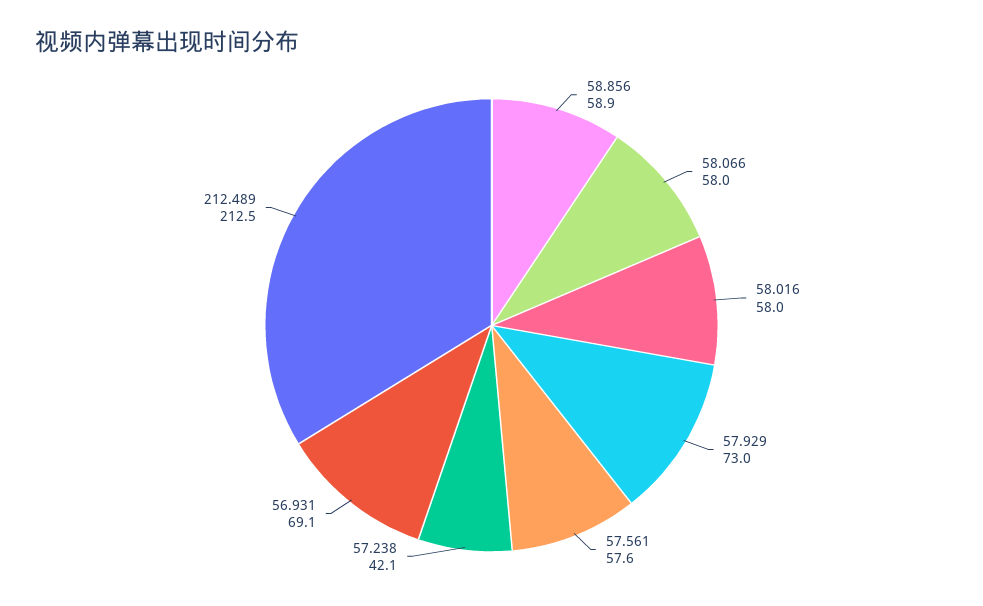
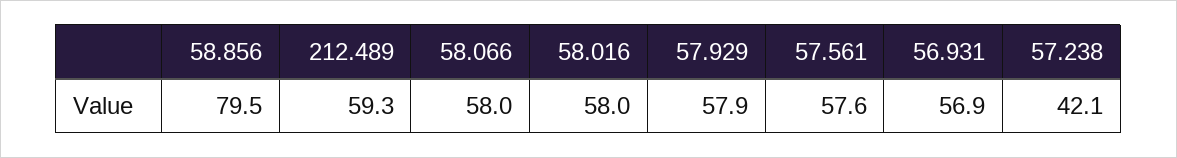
58.856: 58.9 -> 79.5
57.929: 73 -> 57.9
56.931: 69.1 -> 56.9
212.489: 212.5 -> 59.3

